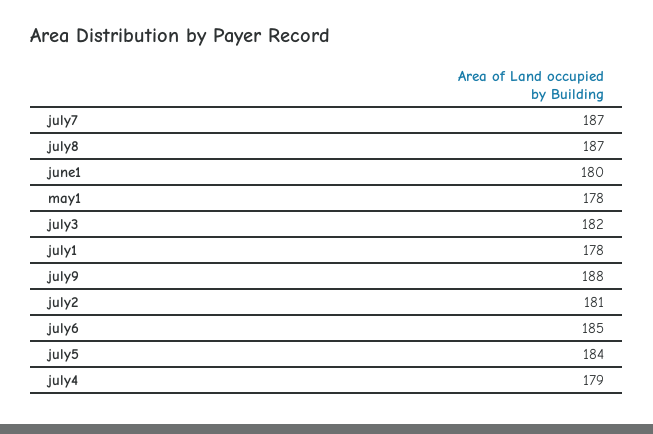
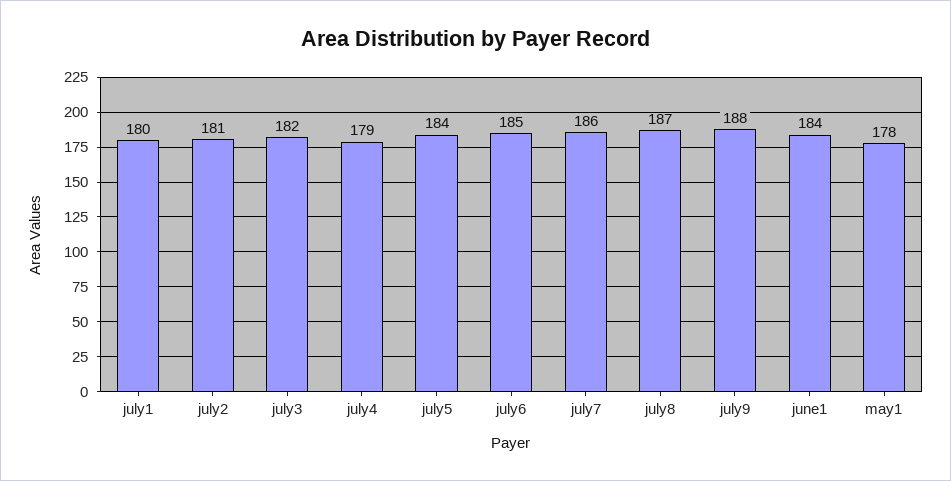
july7: 187 -> 186
june1: 180 -> 184
july1: 178 -> 180

